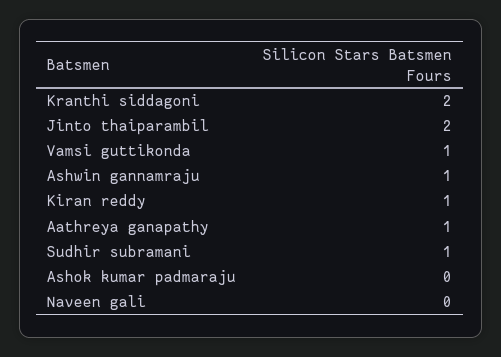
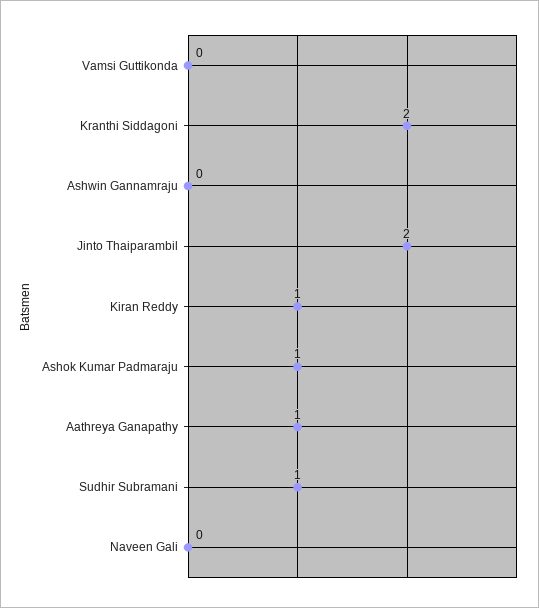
Vamsi guttikonda: 1 -> 0
Ashwin gannamraju: 1 -> 0
Ashok kumar padmaraju: 0 -> 1

